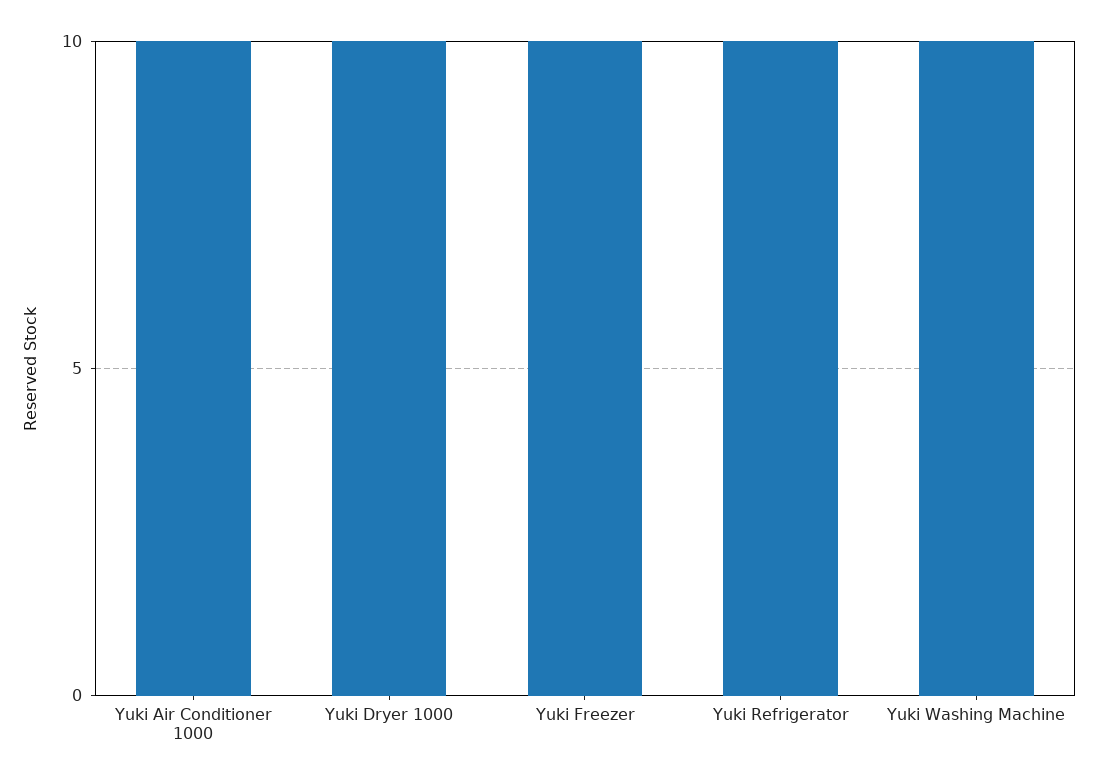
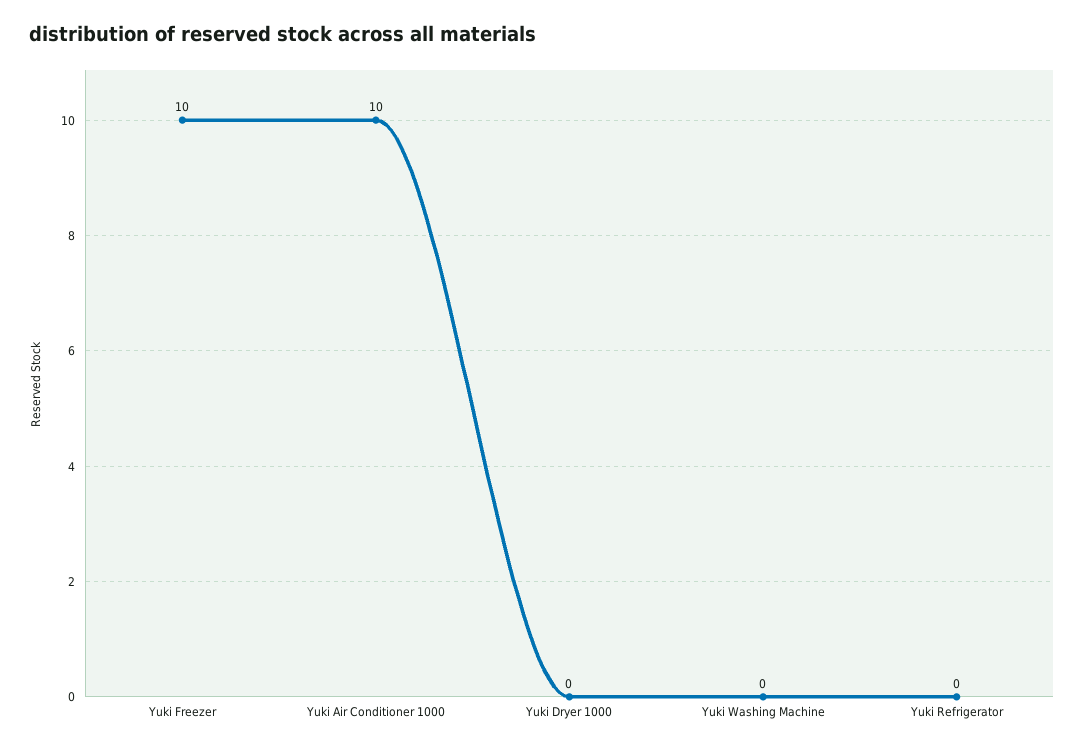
Yuki Dryer 1000: 10 -> 0
Yuki Refrigerator: 10 -> 0
Yuki Washing Machine: 10 -> 0

